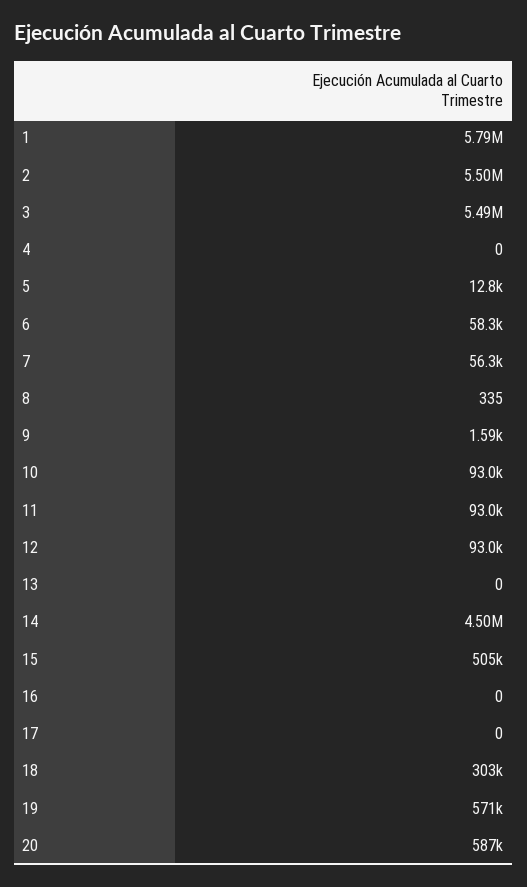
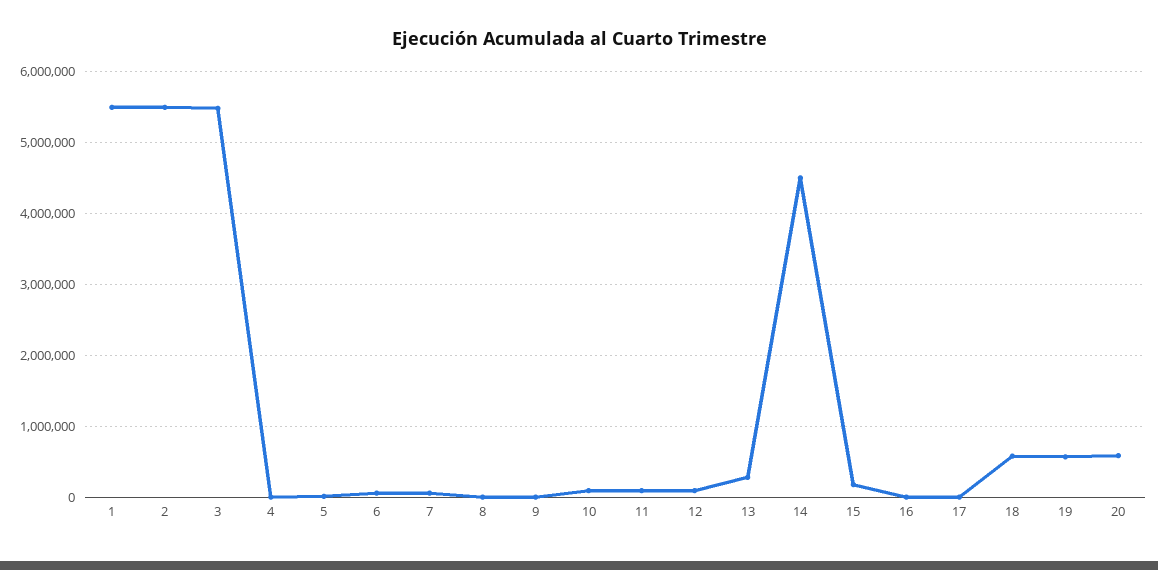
1: 5790000 -> 5500000
13: 0 -> 300000
15: 505000 -> 200000
18: 303000 -> 600000

